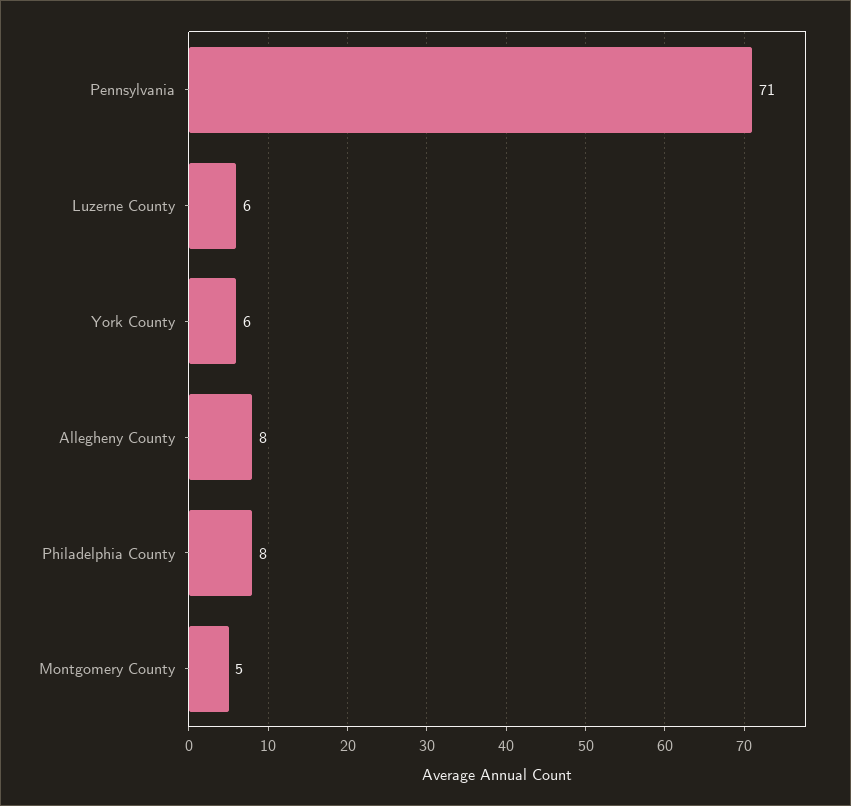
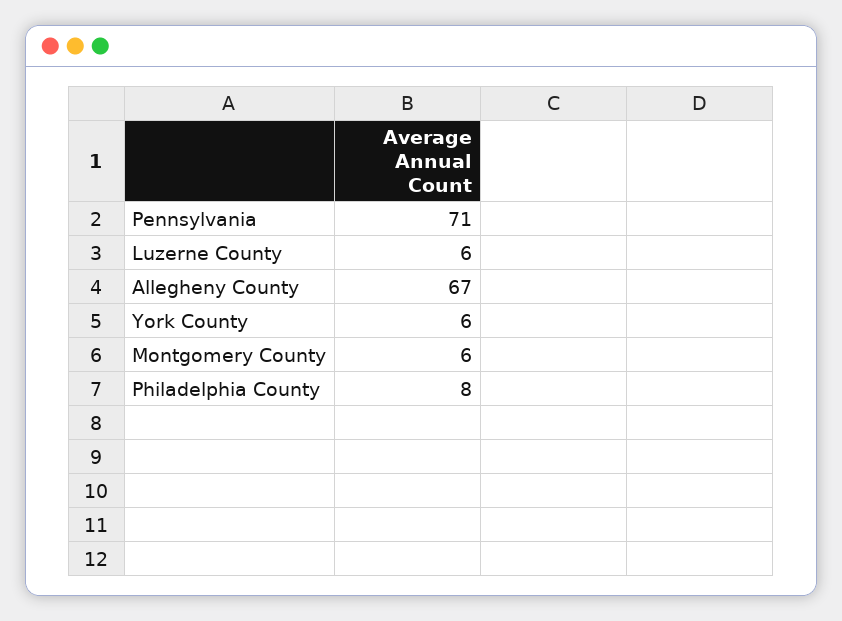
Allegheny County: 8 -> 67
Montgomery County: 5 -> 6

